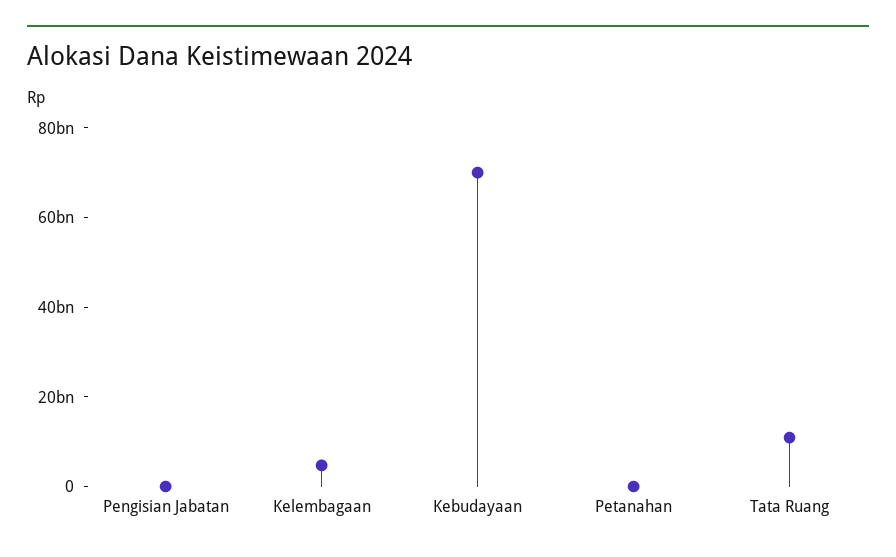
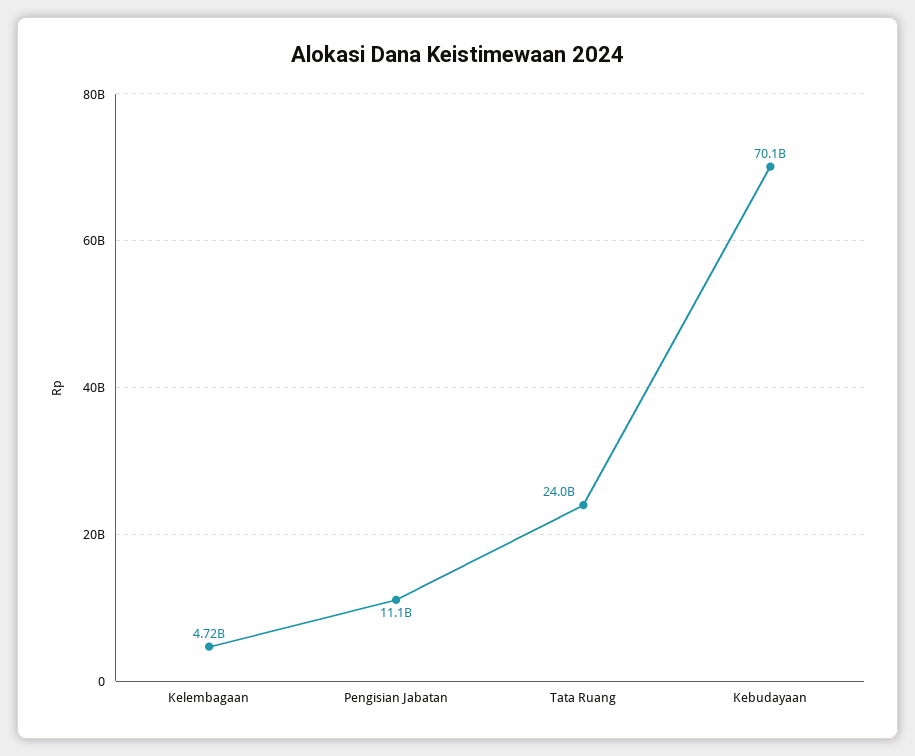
Pengisian Jabatan: 0 -> 11100000000
Petanahan: 0 -> none
Tata Ruang: 10000000000 -> 24000000000

